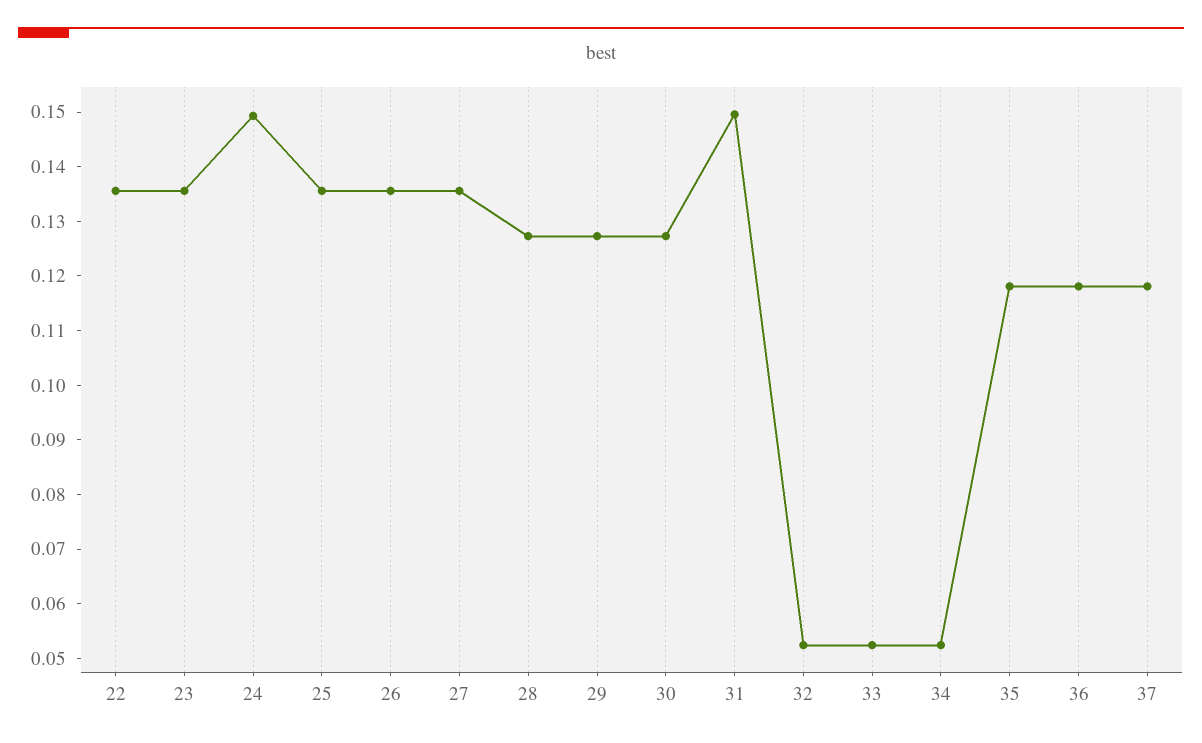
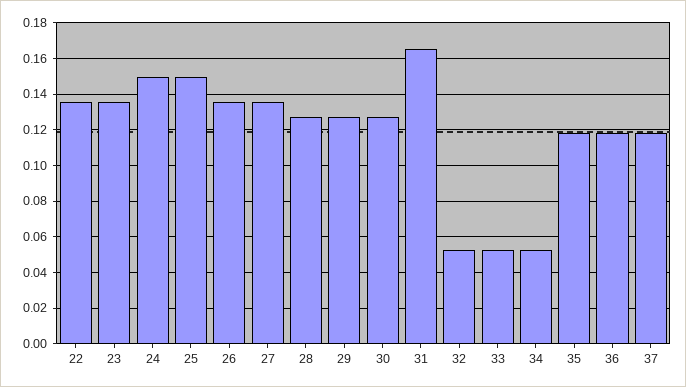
25: 0.136 -> 0.15
31: 0.15 -> 0.165

